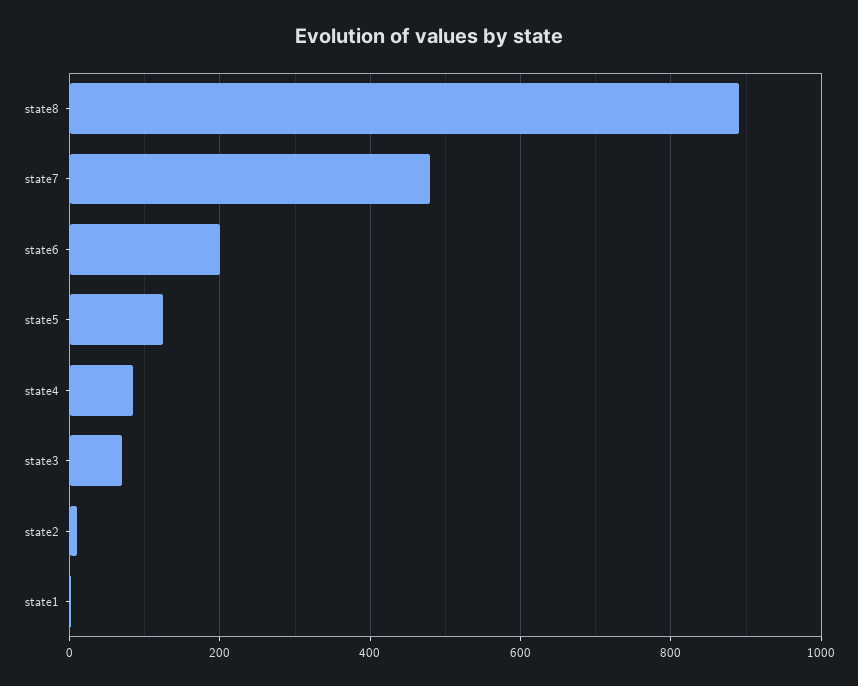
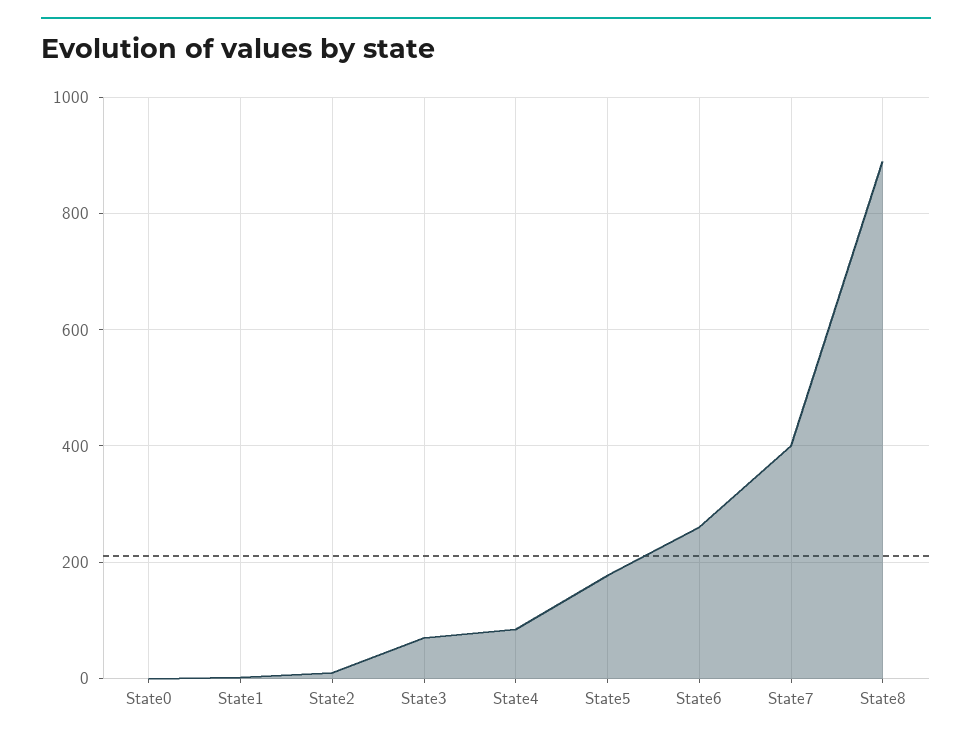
state7: 480 -> 400
state6: 200 -> 260
state5: 120 -> 180
State0: none -> 0

